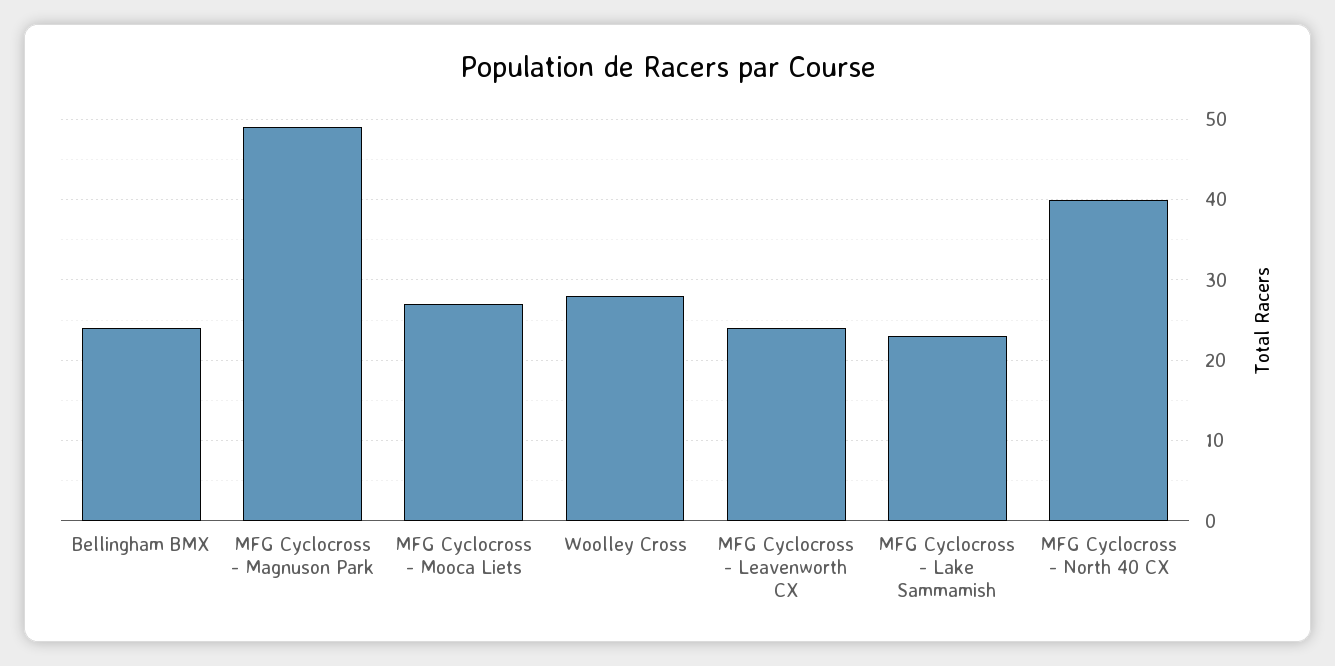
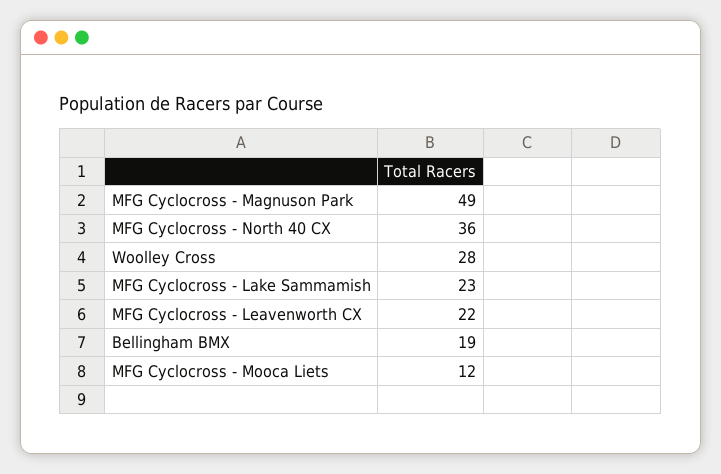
Bellingham BMX: 24 -> 19
MFG Cyclocross - Mooca Liets: 27 -> 12
MFG Cyclocross - Leavenworth CX: 24 -> 22
MFG Cyclocross - North 40 CX: 40 -> 36

